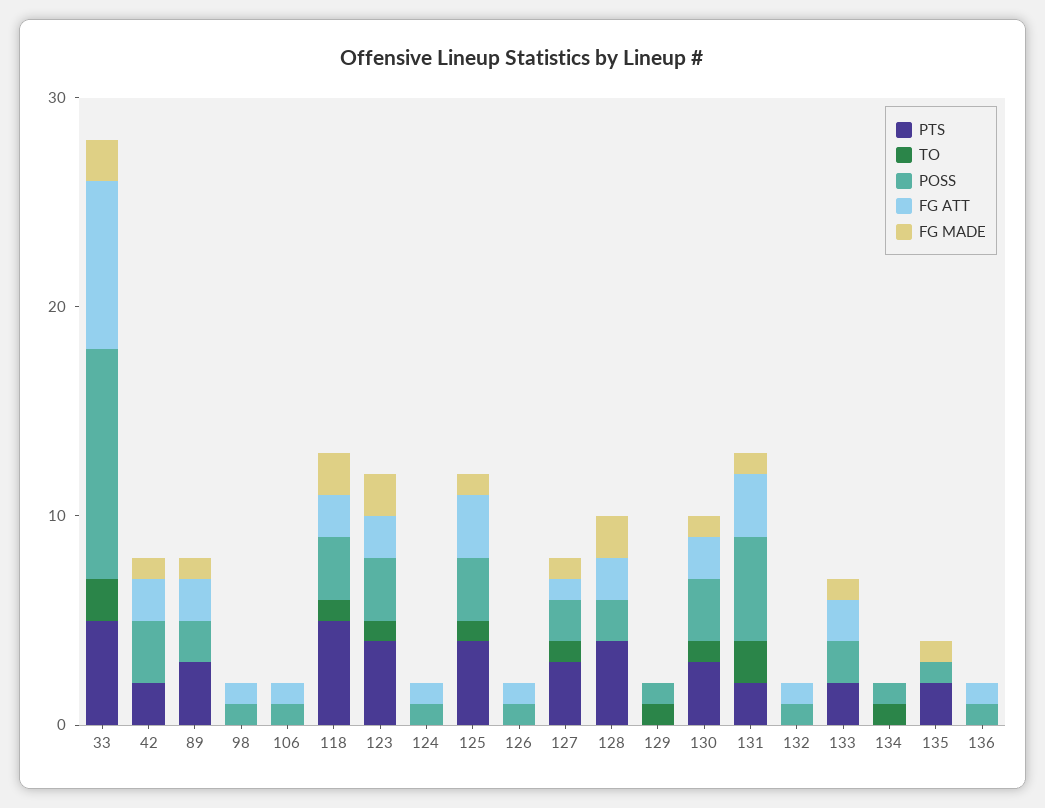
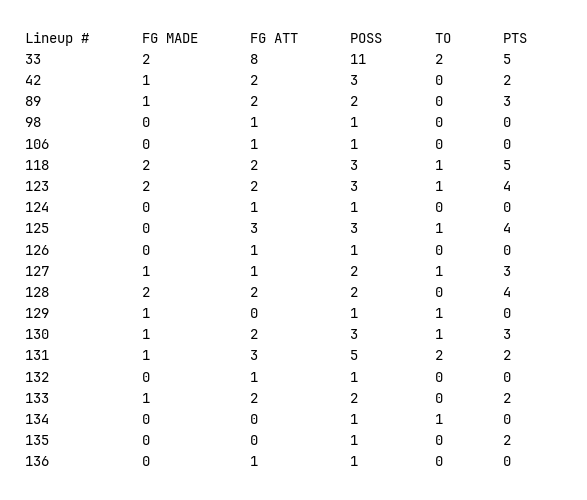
FG MADE, 125: 1 -> 0
FG MADE, 129: 0 -> 1
FG MADE, 135: 1 -> 0

